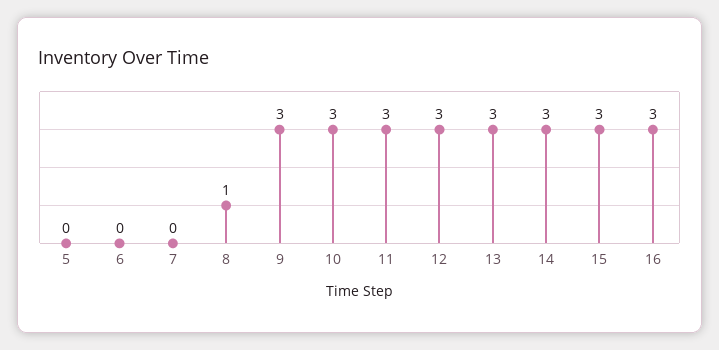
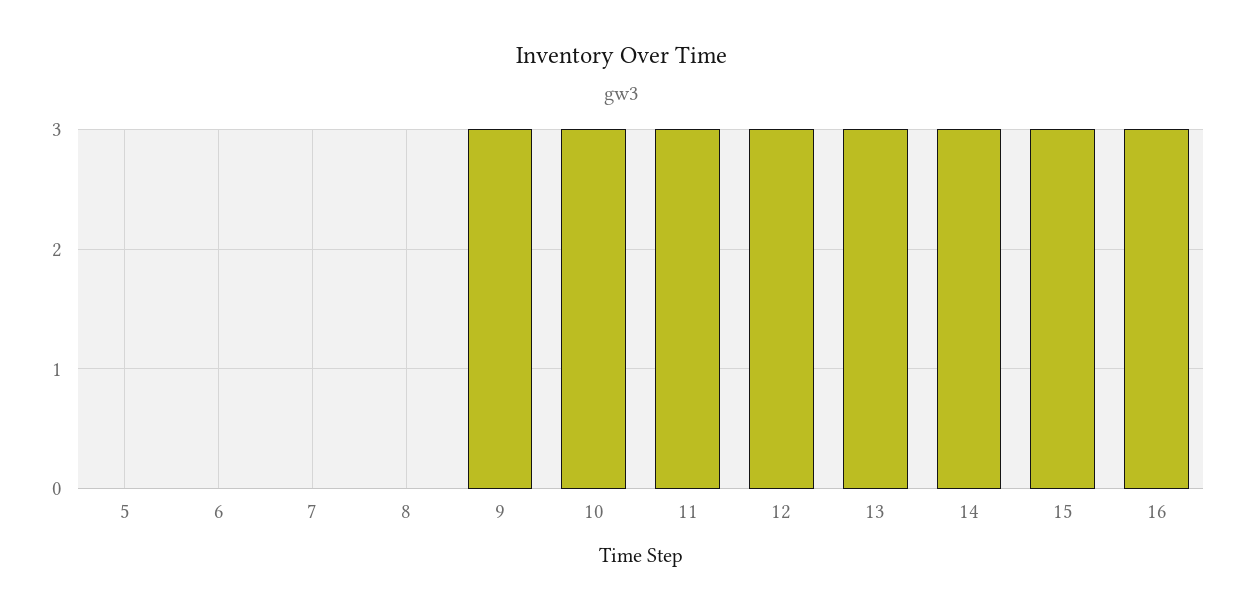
8: 1 -> 0

